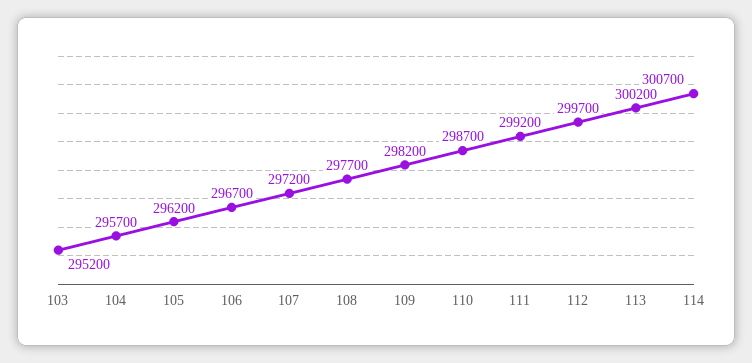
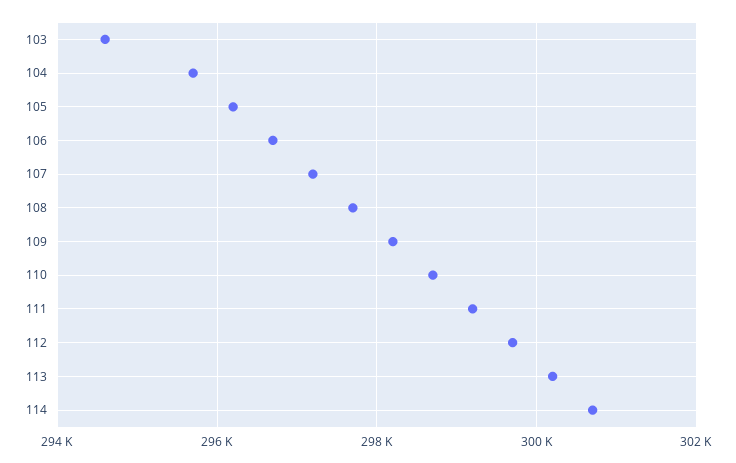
103: 295200 -> 294600

